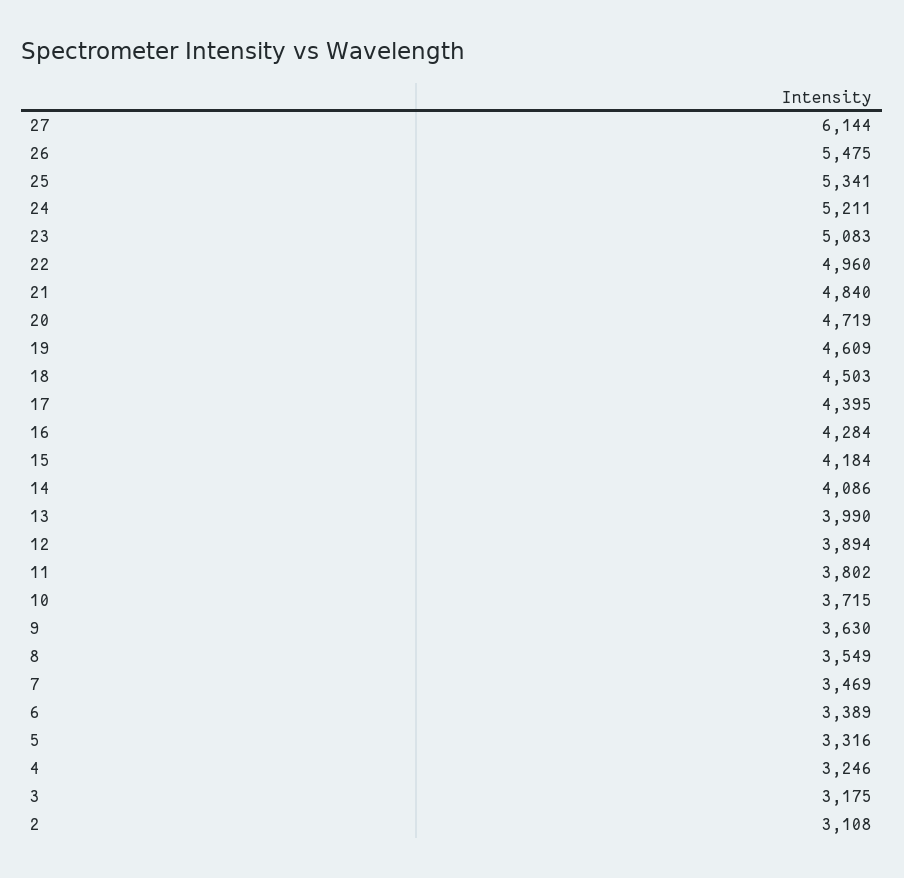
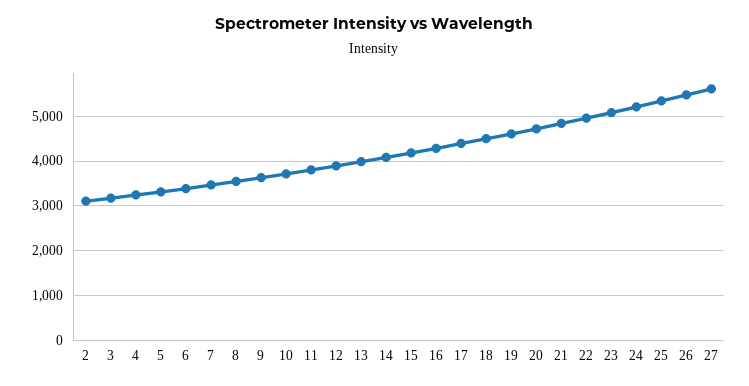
27: 6144 -> 5600

